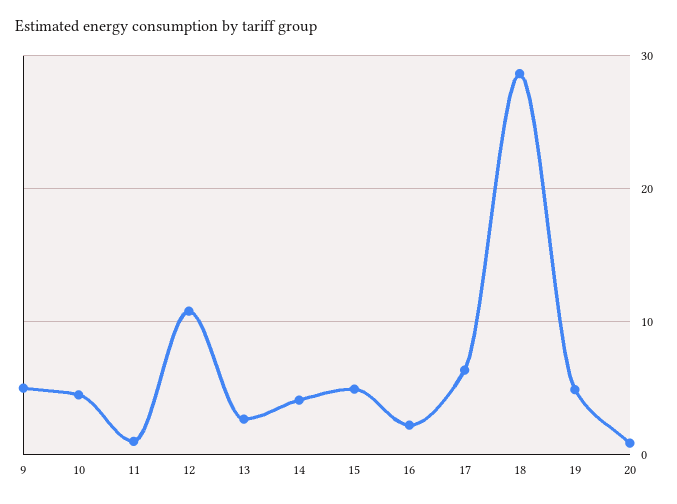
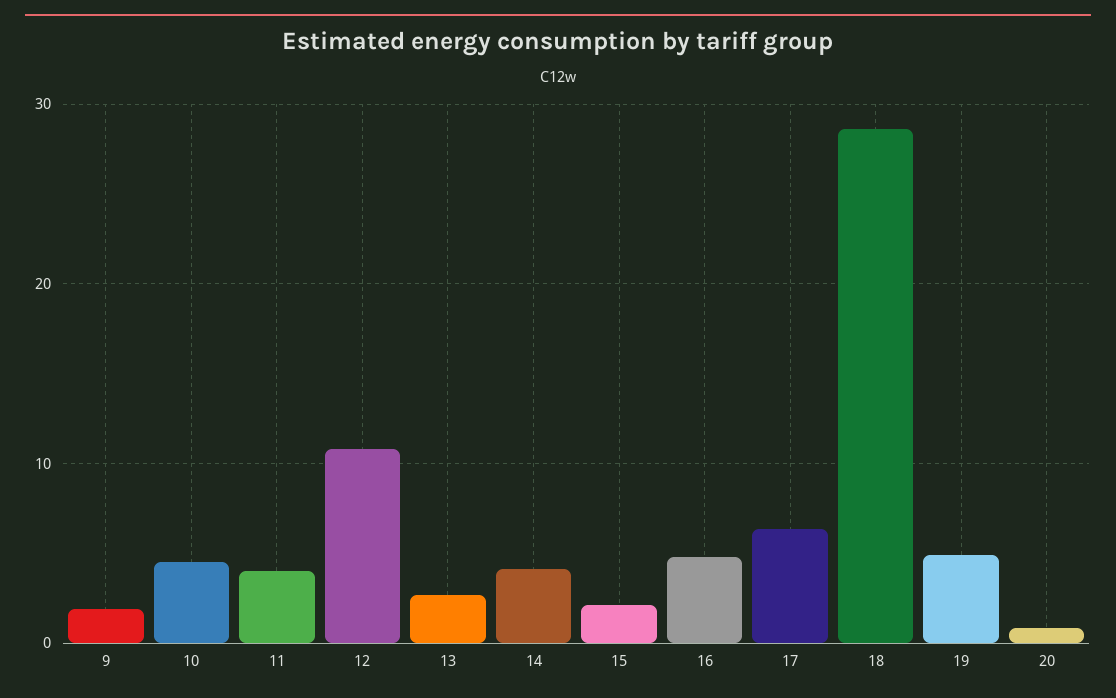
9: 5 -> 2
11: 1 -> 4
15: 5 -> 2
16: 2 -> 5

